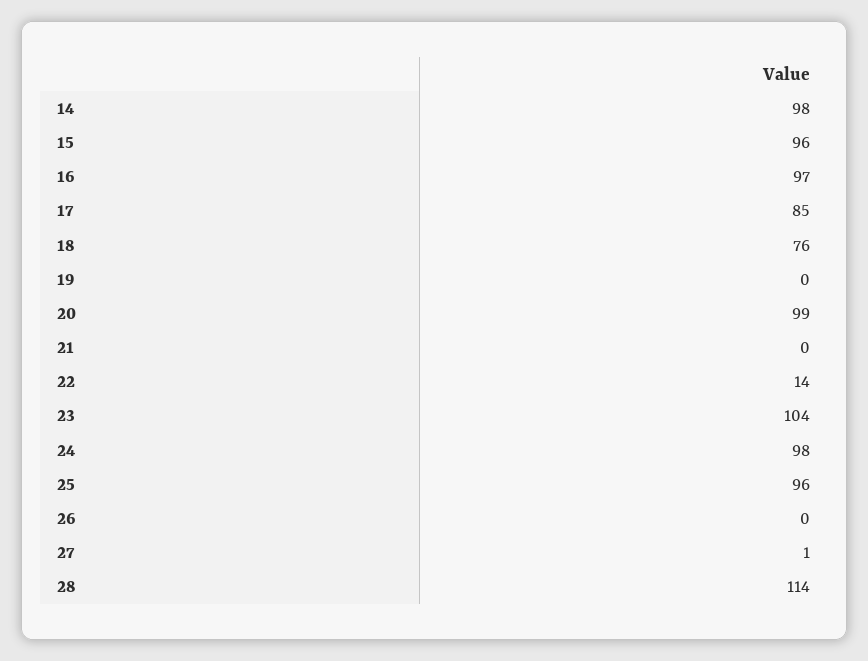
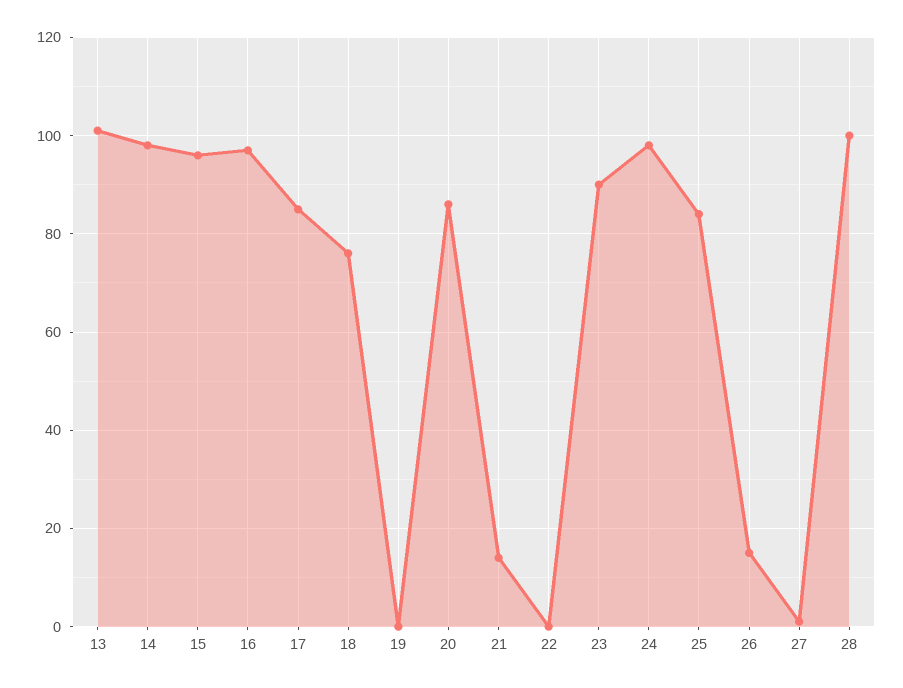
20: 99 -> 85
21: 0 -> 15
22: 14 -> 0
23: 104 -> 90
25: 96 -> 85
26: 0 -> 15
28: 114 -> 100
13: none -> 100

